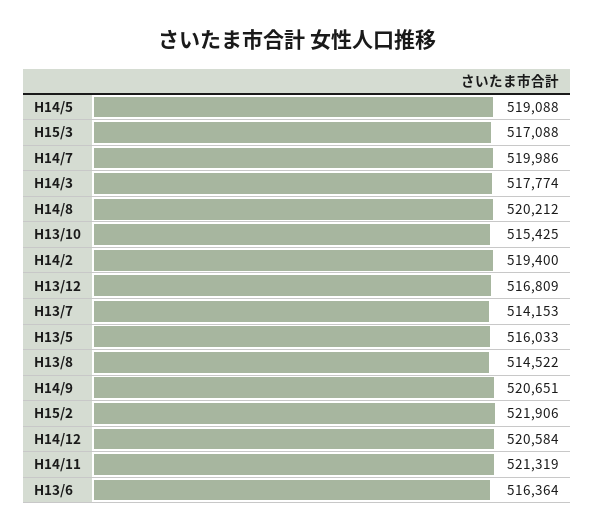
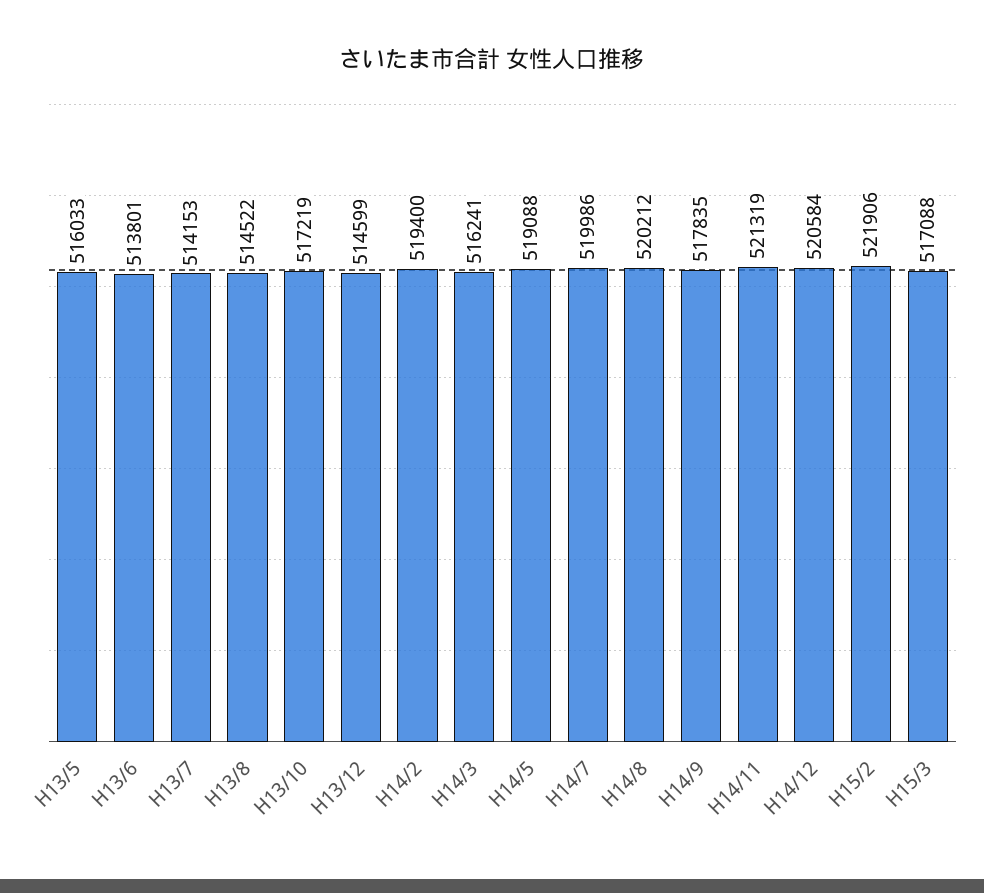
H14/3: 517774 -> 516241
H13/10: 515425 -> 517219
H13/12: 516809 -> 514599
H14/9: 520651 -> 517835
H13/6: 516364 -> 513801

